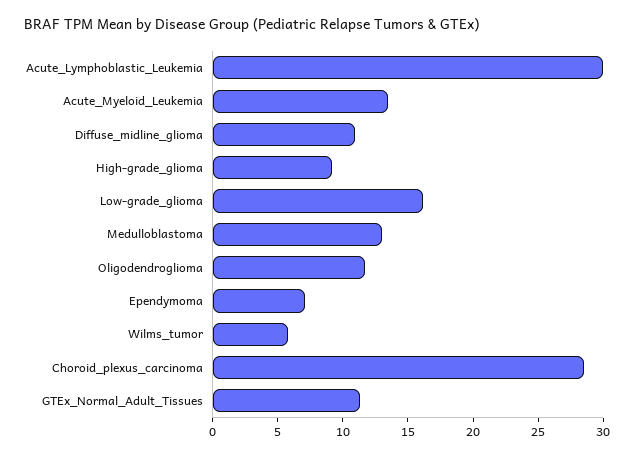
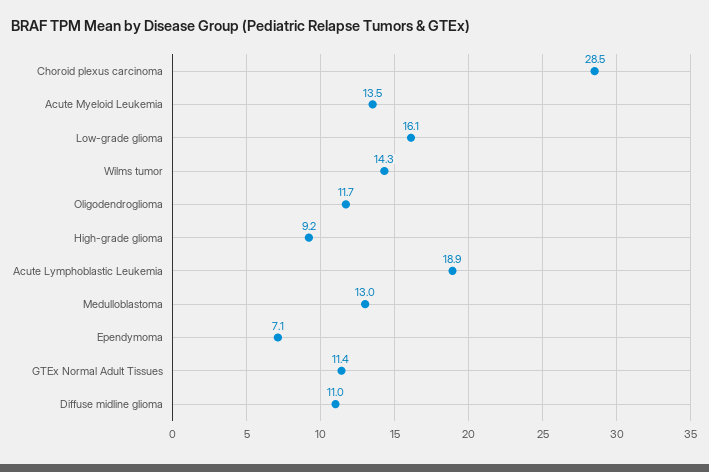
Acute_Lymphoblastic_Leukemia: 30 -> 18.9
Wilms_tumor: 6 -> 14.3

